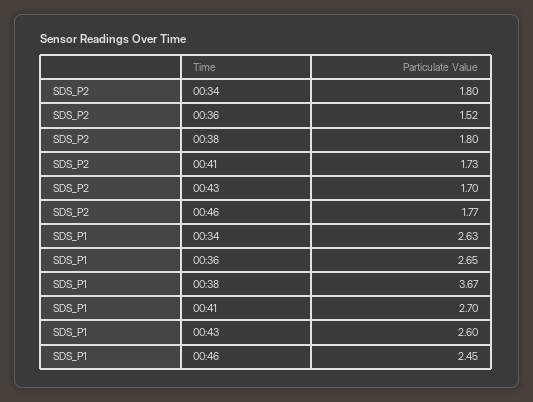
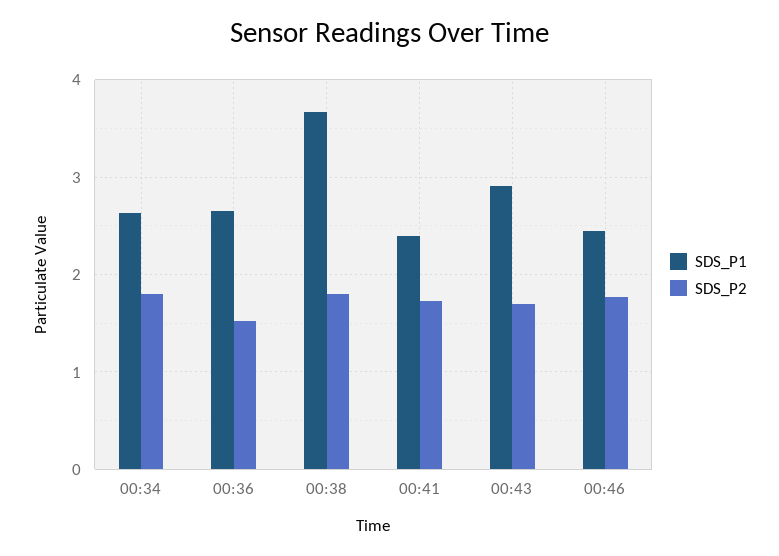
SDS_P1, 00:41: 2.7 -> 2.4
SDS_P1, 00:43: 2.6 -> 2.9

